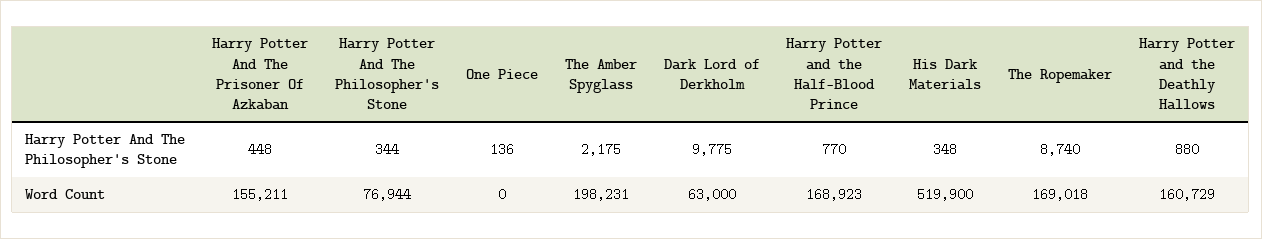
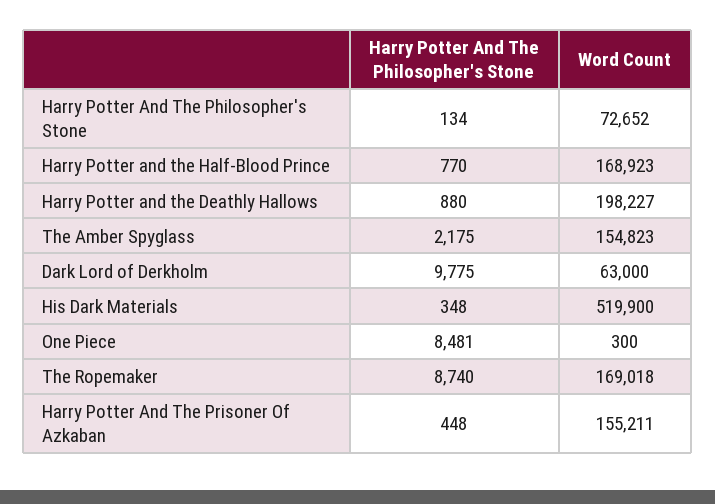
Harry Potter And The Philosopher's Stone, Harry Potter And The Philosopher's Stone: 344 -> 134
One Piece, Harry Potter And The Philosopher's Stone: 136 -> 8481
Harry Potter And The Philosopher's Stone, Word Count: 76944 -> 72652
One Piece, Word Count: 0 -> 300
The Amber Spyglass, Word Count: 198231 -> 154823
Harry Potter and the Deathly Hallows, Word Count: 160729 -> 198227

